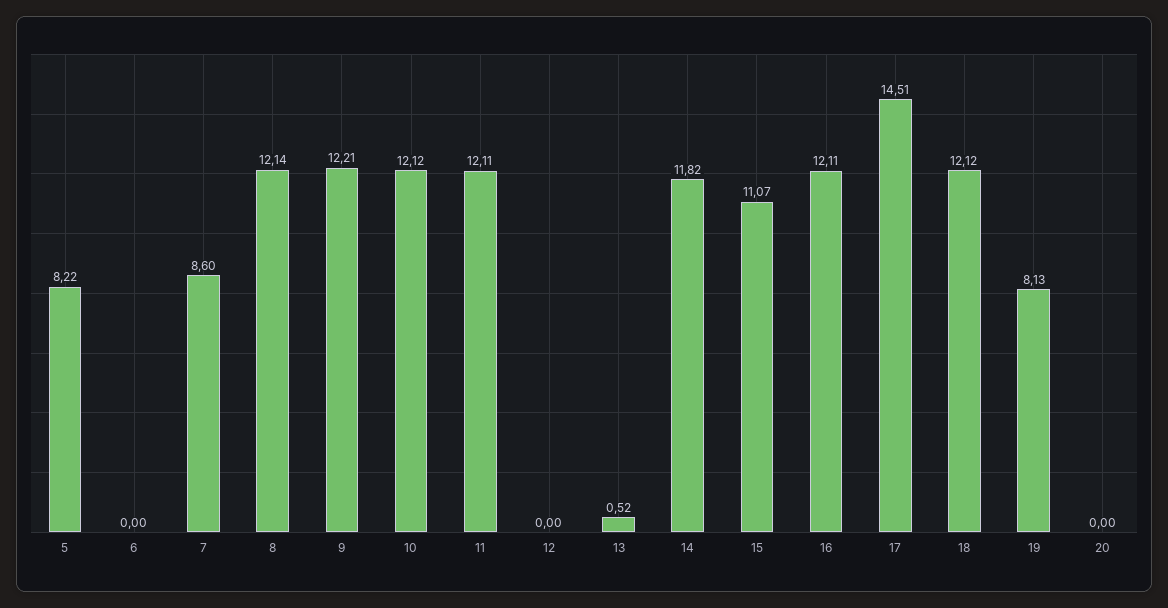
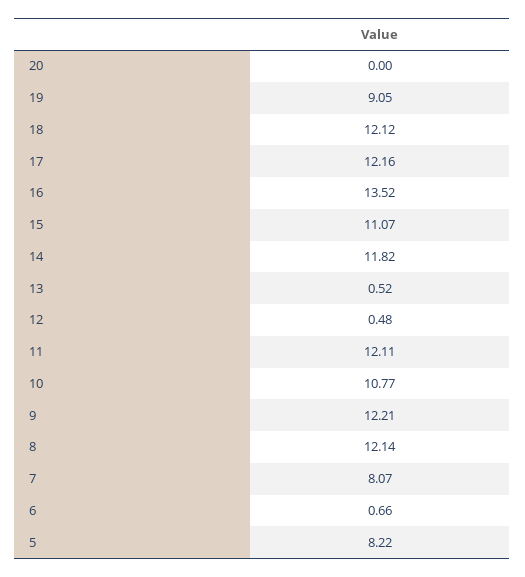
6: 0 -> 0.66
7: 8.6 -> 8.07
10: 12.12 -> 10.77
12: 0 -> 0.48
16: 12.11 -> 13.52
17: 14.51 -> 12.16
19: 8.13 -> 9.05

